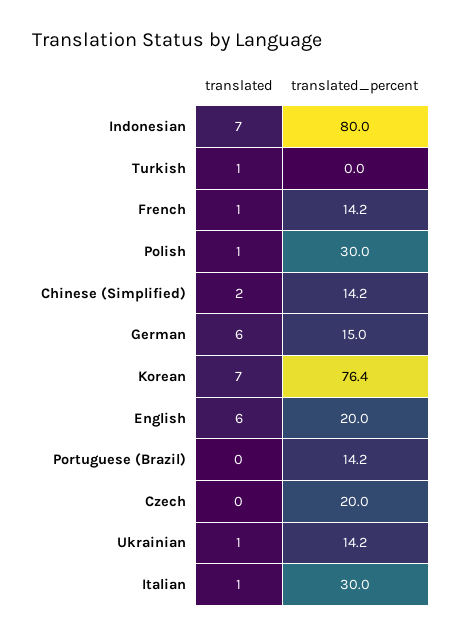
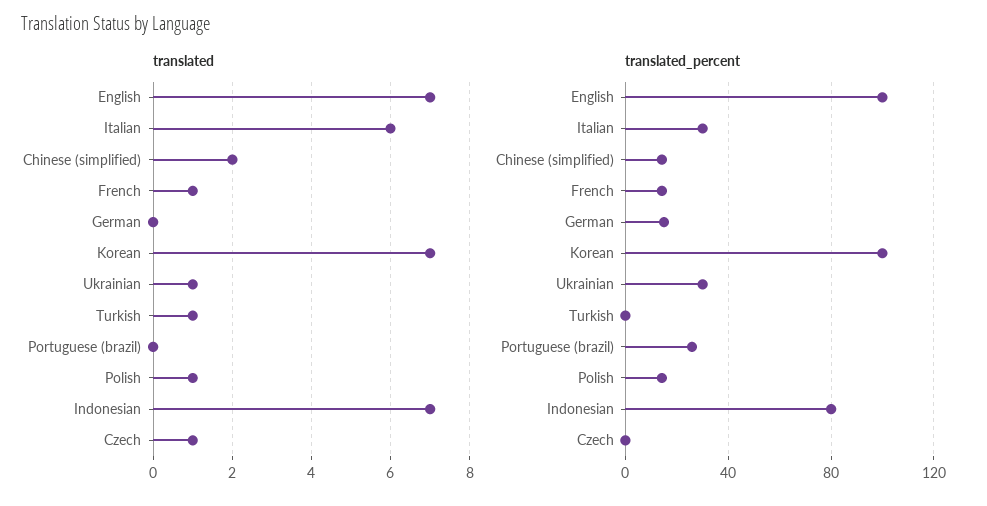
translated_percent, Polish: 30 -> 15
translated, German: 6 -> 0
translated_percent, Korean: 76.4 -> 100
translated, English: 6 -> 7
translated_percent, English: 20 -> 100
translated_percent, Portuguese (Brazil): 14.2 -> 25
translated, Czech: 0 -> 1
translated_percent, Czech: 20 -> 0
translated_percent, Ukrainian: 14.2 -> 30
translated, Italian: 1 -> 6

